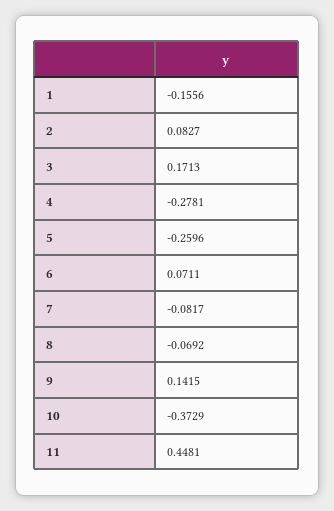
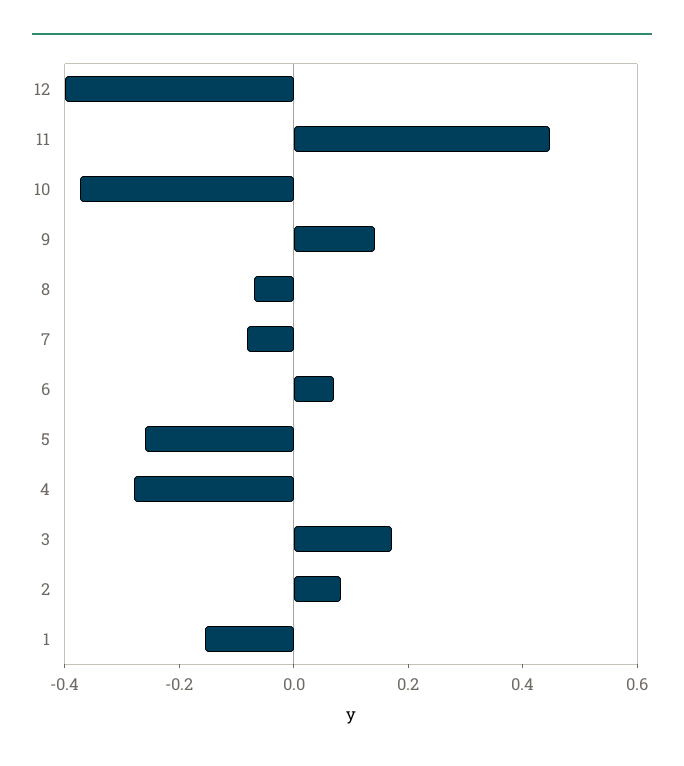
12: none -> -0.4

